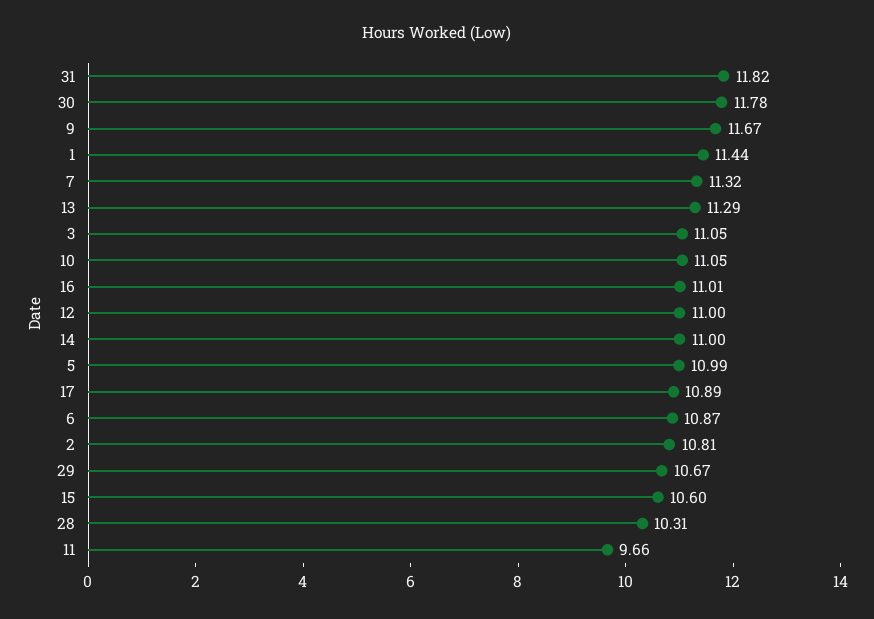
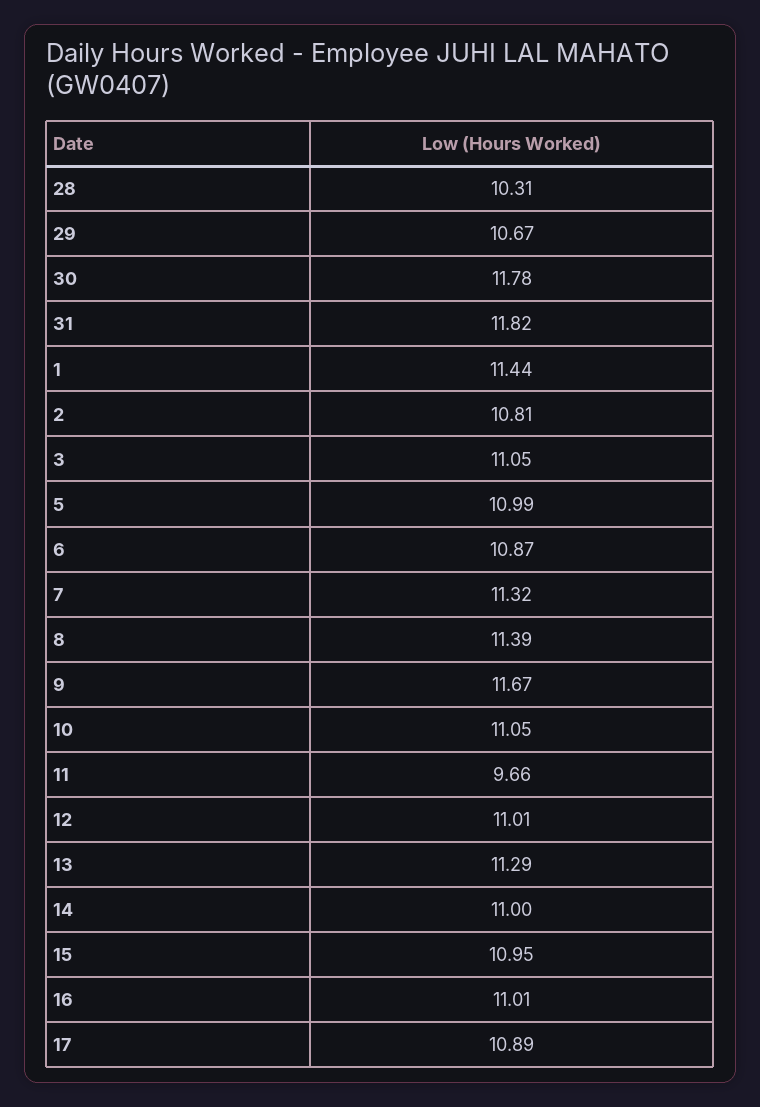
12: 11 -> 11.01
15: 10.6 -> 10.95
8: none -> 11.39

